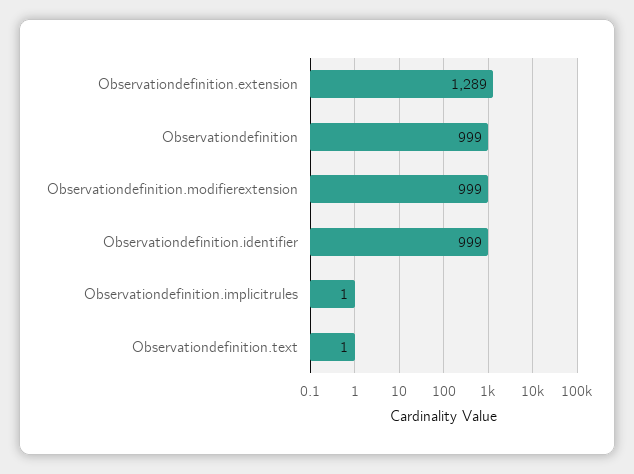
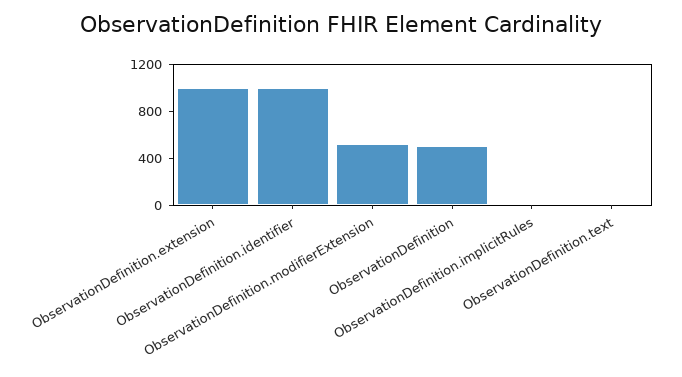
Observationdefinition.extension: 1289 -> 1000
Observationdefinition: 999 -> 500
Observationdefinition.modifierextension: 999 -> 500

